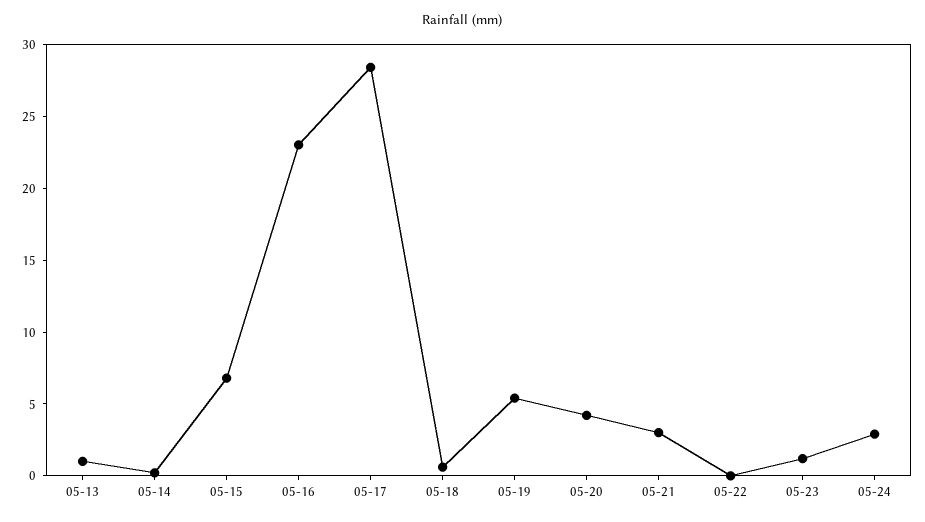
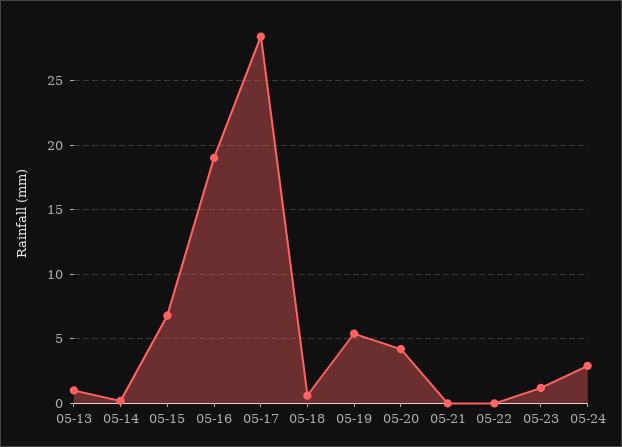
05-16: 23 -> 19
05-21: 3 -> 0

